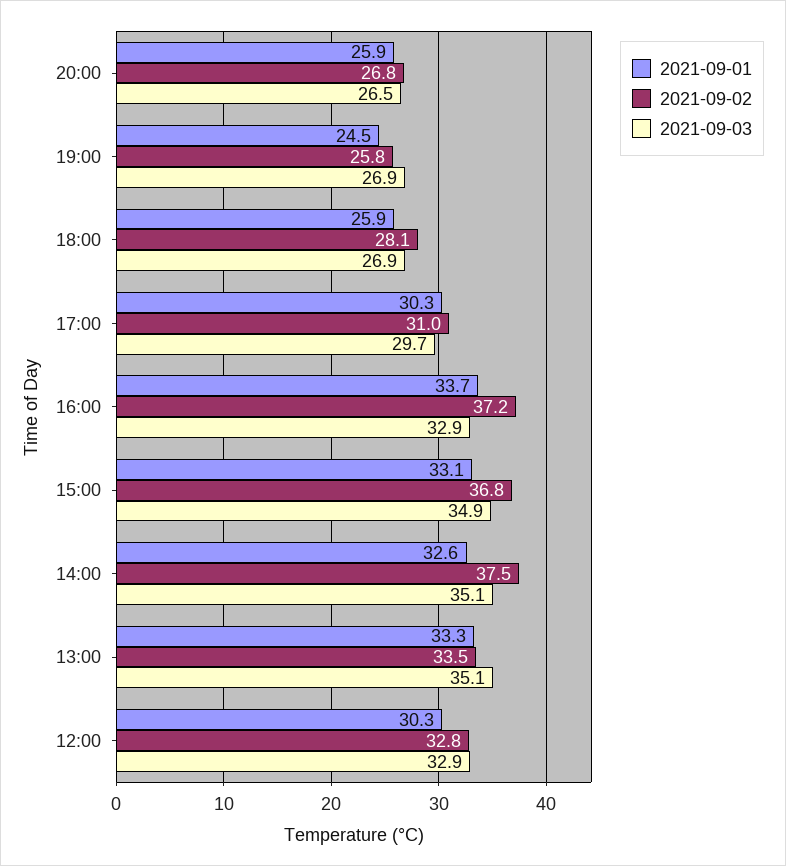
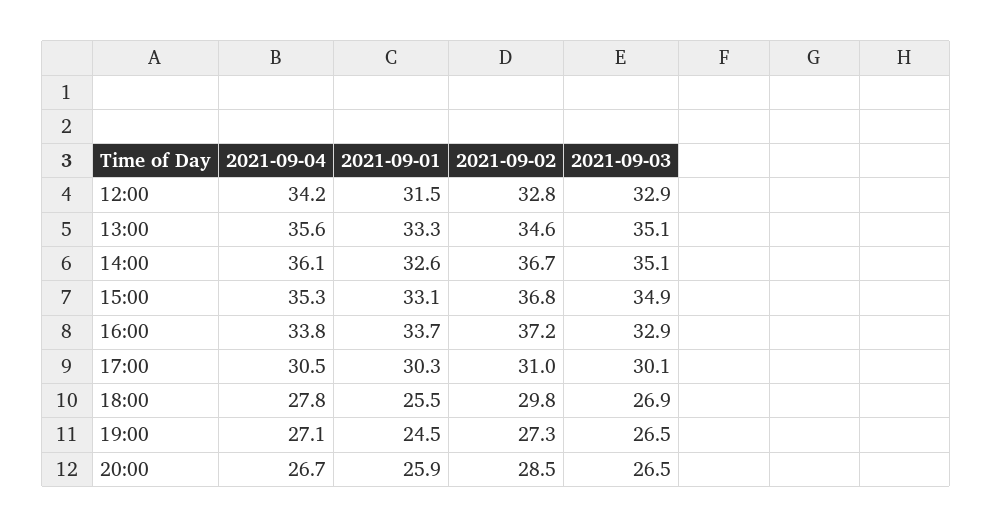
2021-09-02, 20:00: 26.8 -> 28.5
2021-09-02, 19:00: 25.8 -> 27.3
2021-09-03, 19:00: 26.9 -> 26.5
2021-09-01, 18:00: 25.9 -> 25.5
2021-09-02, 18:00: 28.1 -> 29.8
2021-09-03, 17:00: 29.7 -> 30.1
2021-09-02, 14:00: 37.5 -> 36.7
2021-09-02, 13:00: 33.5 -> 34.6
2021-09-01, 12:00: 30.3 -> 31.5
2021-09-04, 12:00: none -> 34.2
2021-09-04, 13:00: none -> 35.6
2021-09-04, 14:00: none -> 36.1
2021-09-04, 15:00: none -> 35.3
2021-09-04, 16:00: none -> 33.8
2021-09-04, 17:00: none -> 30.5
2021-09-04, 18:00: none -> 27.8
2021-09-04, 19:00: none -> 27.1
2021-09-04, 20:00: none -> 26.7

